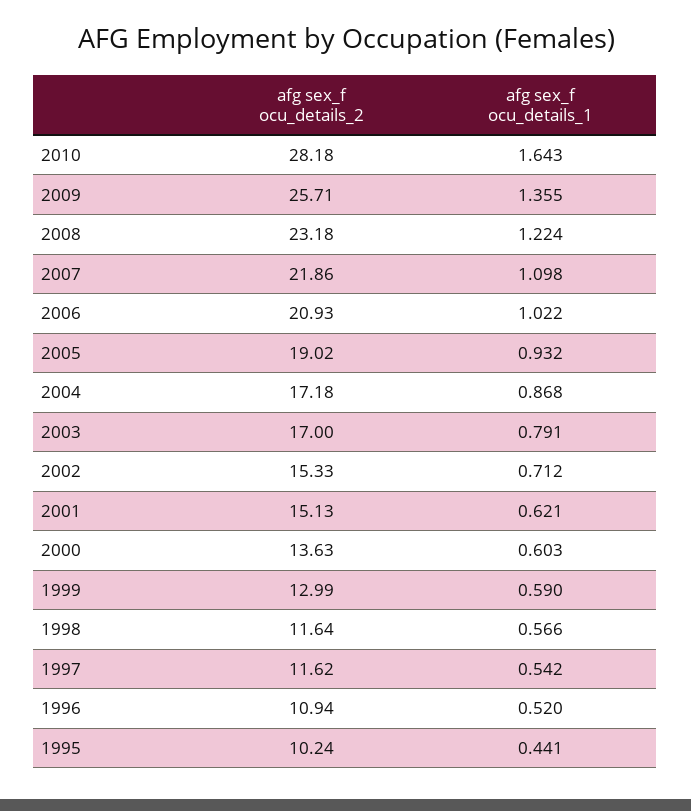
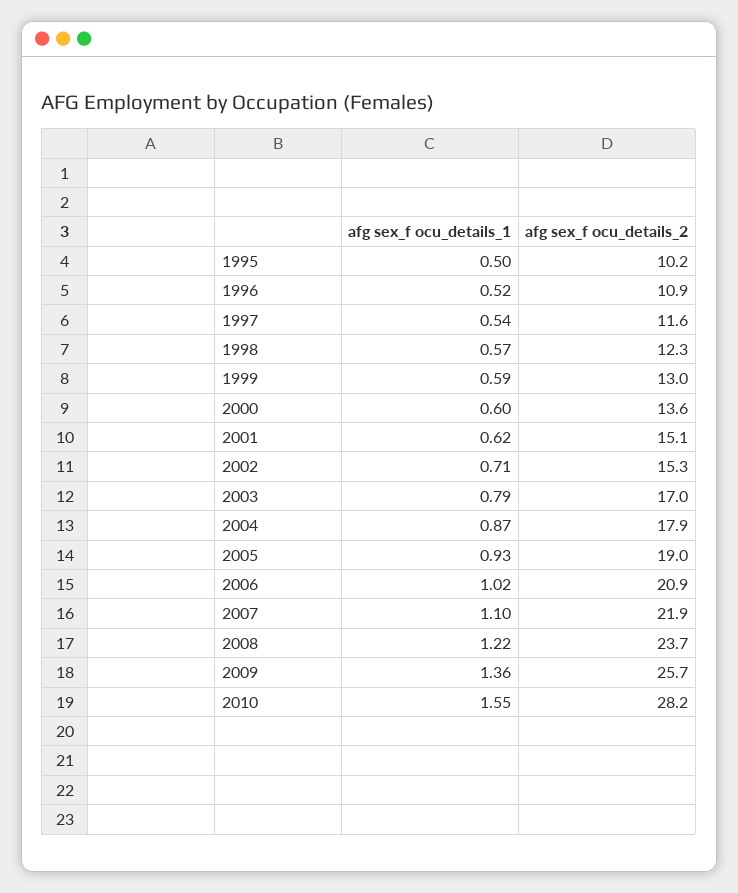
afg sex_f ocu_details_1, 2010: 1.643 -> 1.55
afg sex_f ocu_details_2, 2008: 23.18 -> 23.7
afg sex_f ocu_details_2, 2004: 17.18 -> 17.9
afg sex_f ocu_details_2, 1998: 11.64 -> 12.3
afg sex_f ocu_details_1, 1995: 0.441 -> 0.5

